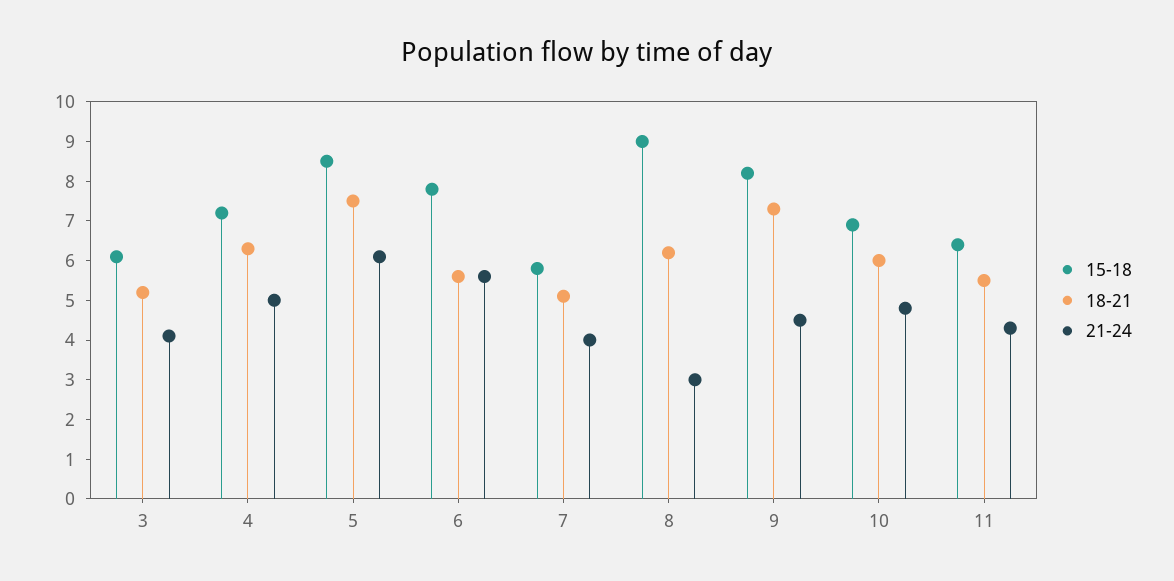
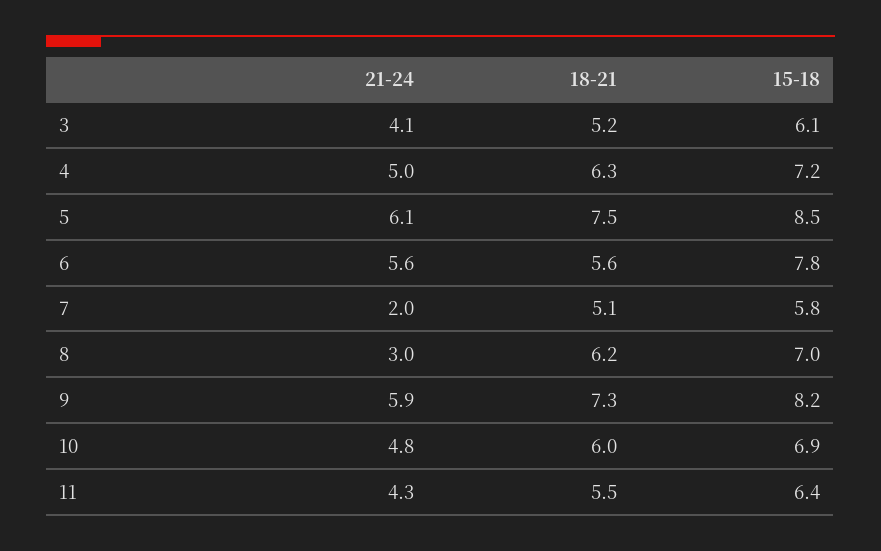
21-24, 7: 4 -> 2
15-18, 8: 9 -> 7
21-24, 9: 4.5 -> 5.9

